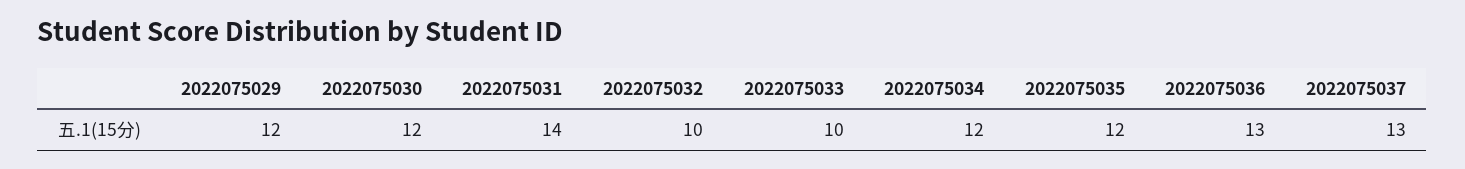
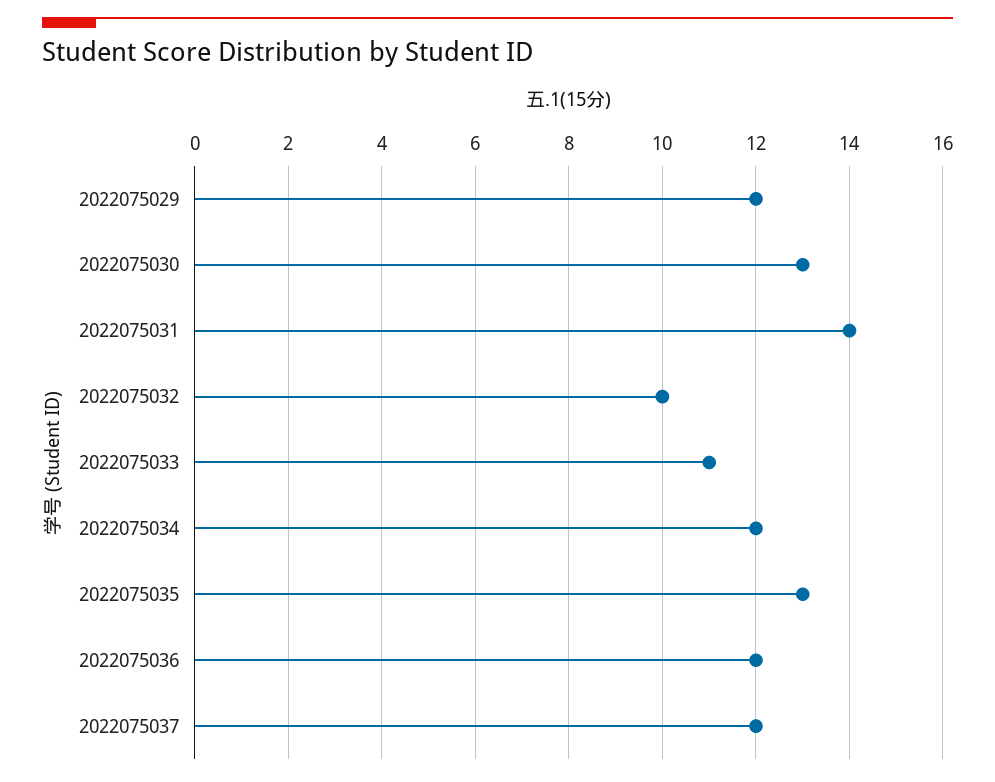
2022075030: 12 -> 13
2022075033: 10 -> 11
2022075035: 12 -> 13
2022075036: 13 -> 12
2022075037: 13 -> 12

